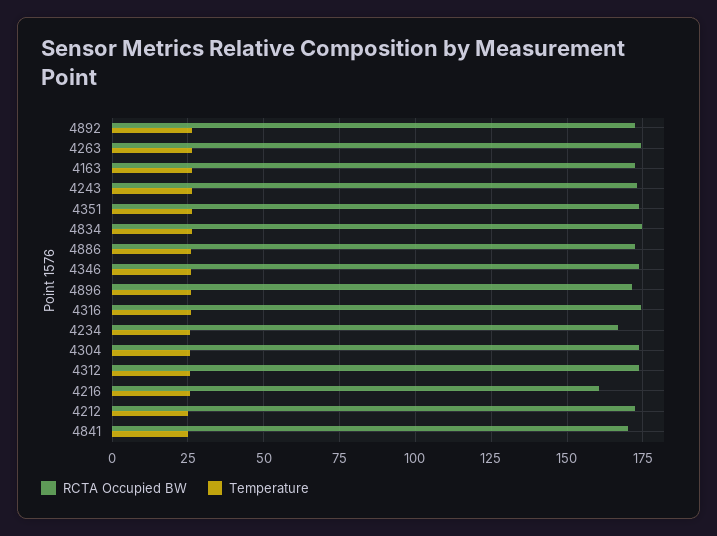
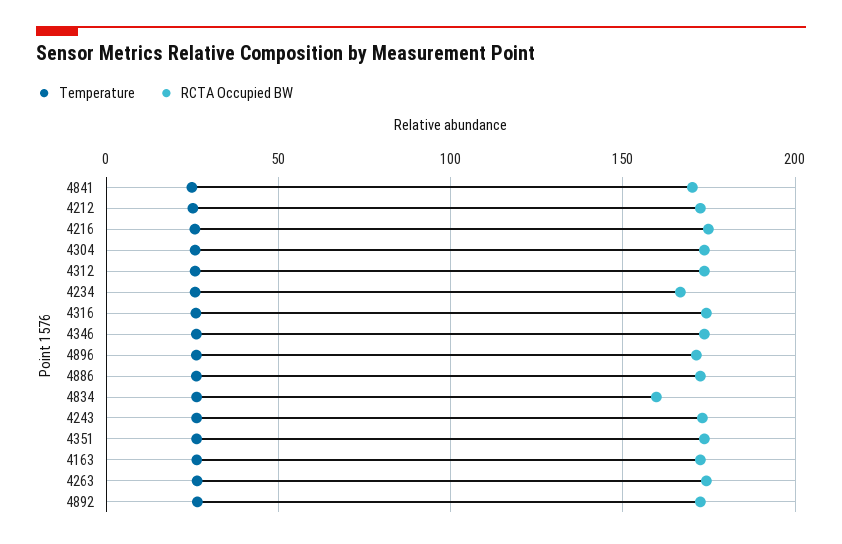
RCTA Occupied BW, 4834: 175 -> 160
RCTA Occupied BW, 4216: 160 -> 175

